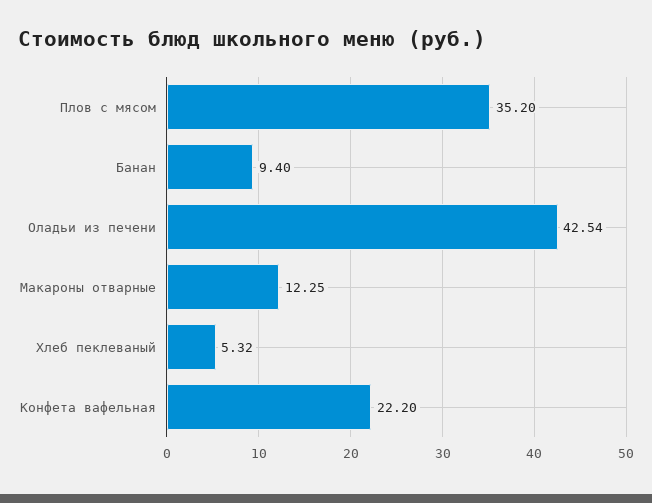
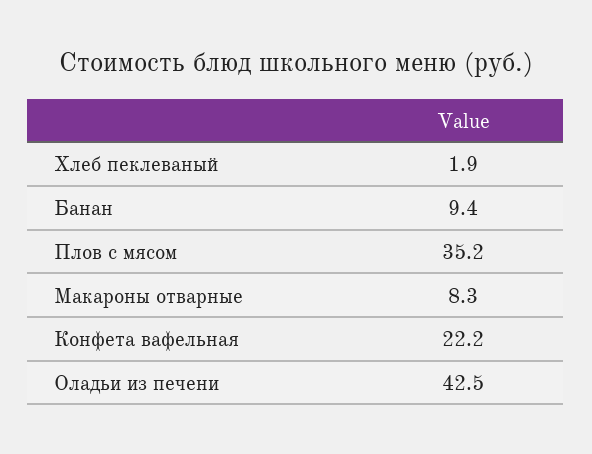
Макароны отварные: 12.25 -> 8.3
Хлеб пеклеваный: 5.32 -> 1.9

